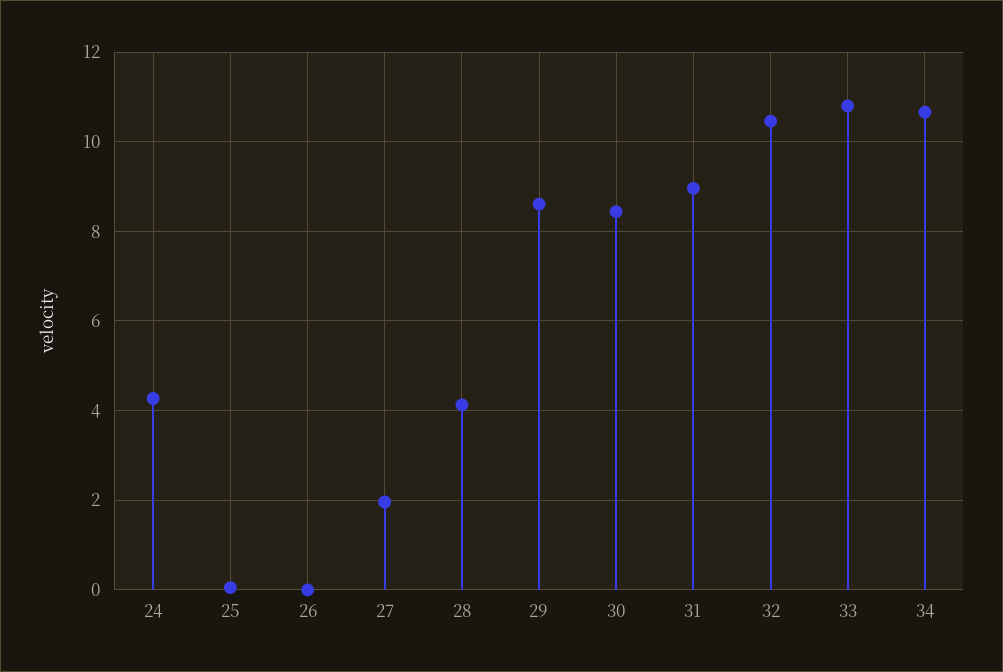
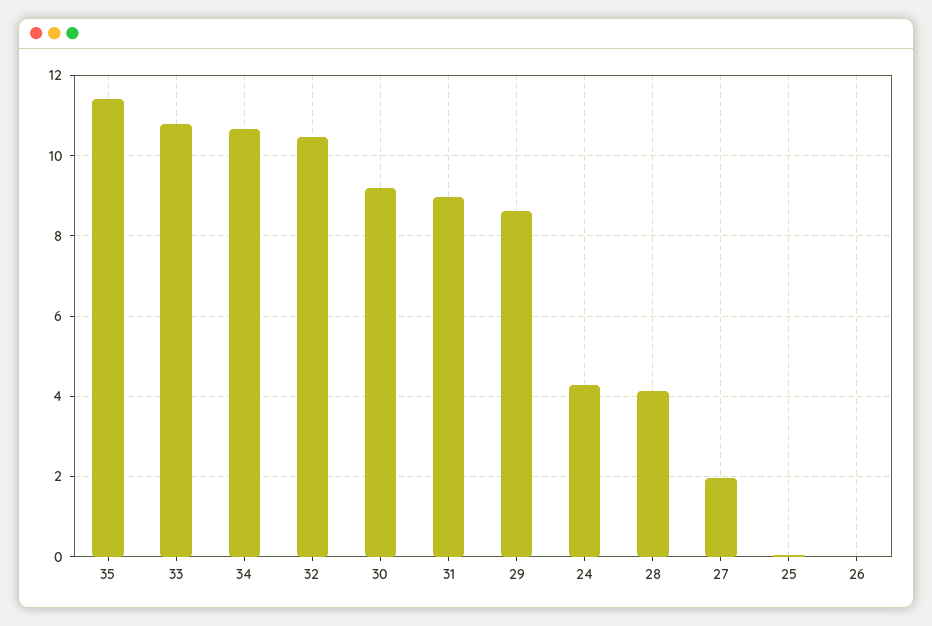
30: 8.4 -> 9.2
35: none -> 11.4

